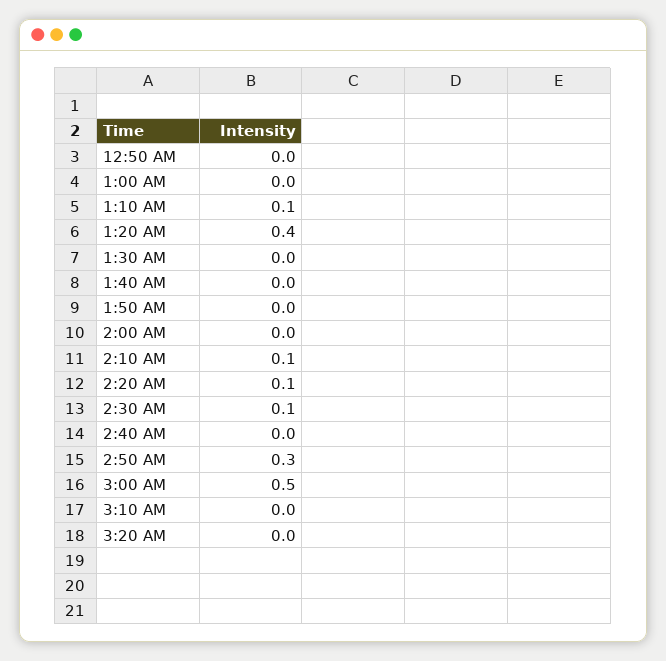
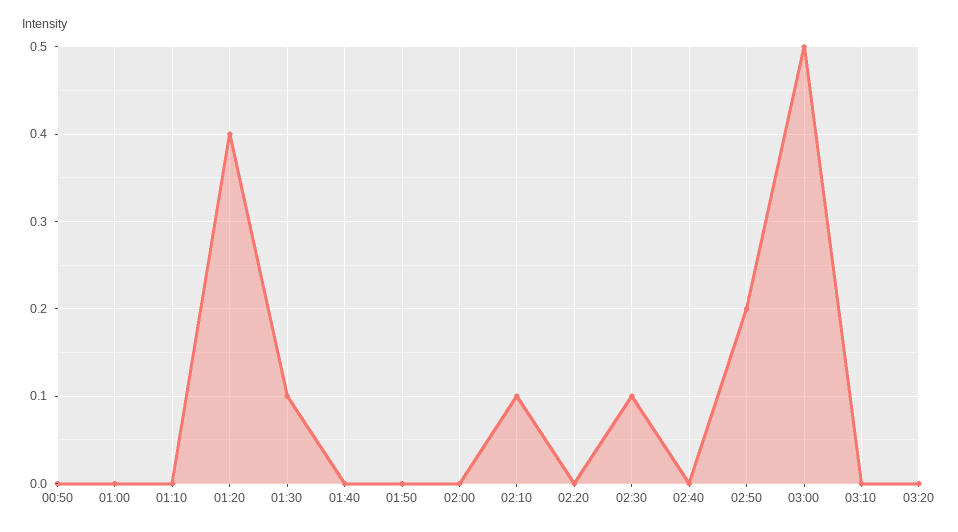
1:10 AM: 0.1 -> 0
1:30 AM: 0 -> 0.1
2:20 AM: 0.1 -> 0
2:50 AM: 0.3 -> 0.2

